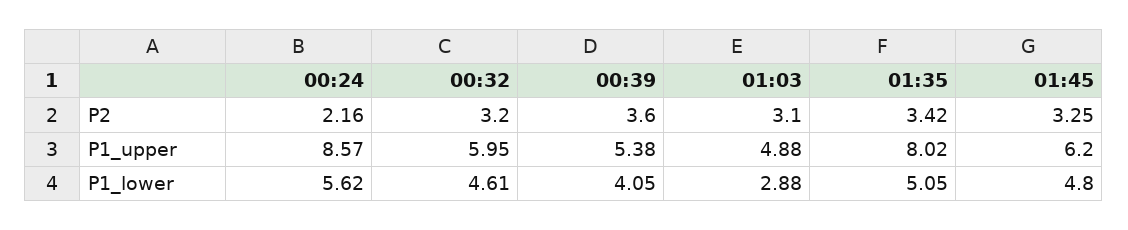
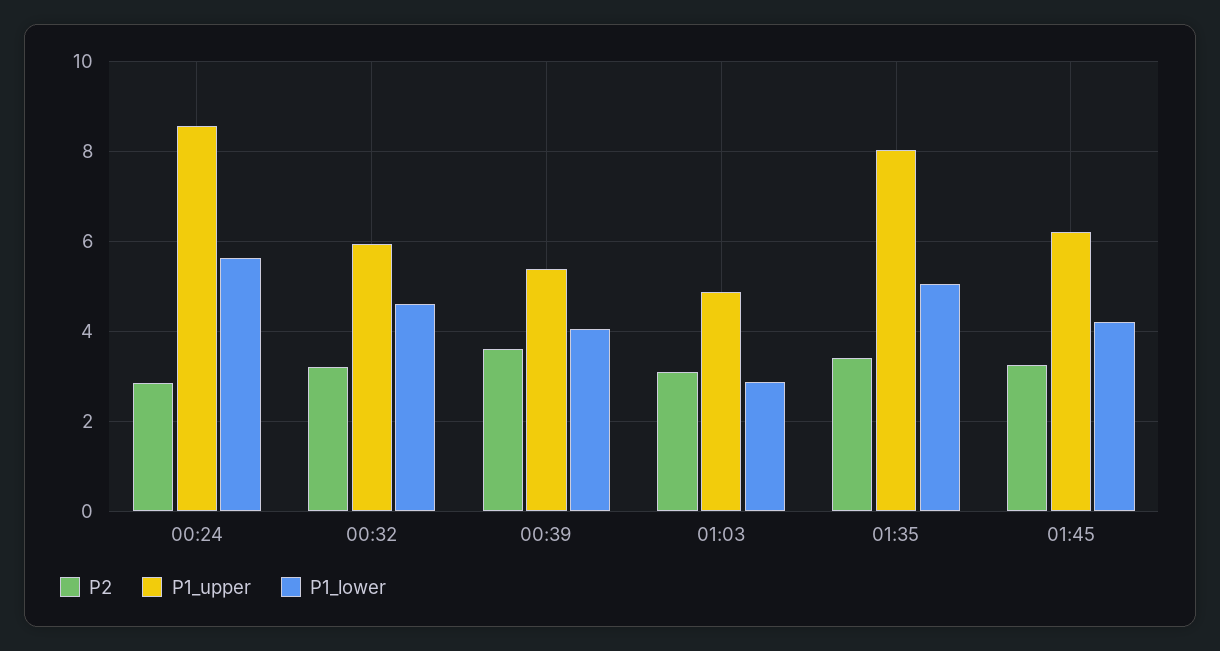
P2, 00:24: 2.16 -> 2.8
P1_lower, 01:45: 4.8 -> 4.2

